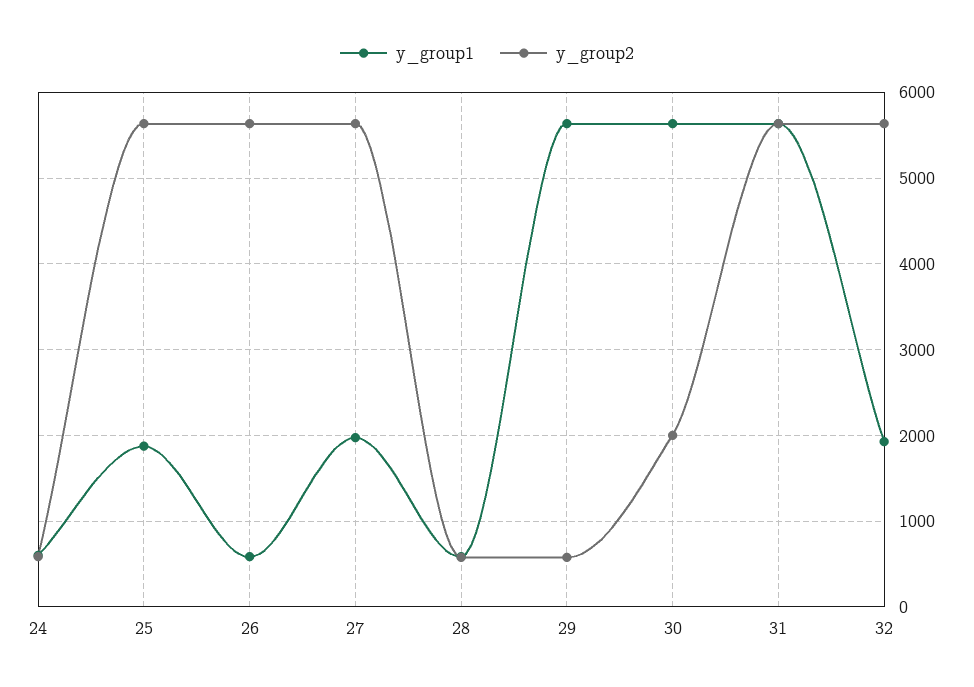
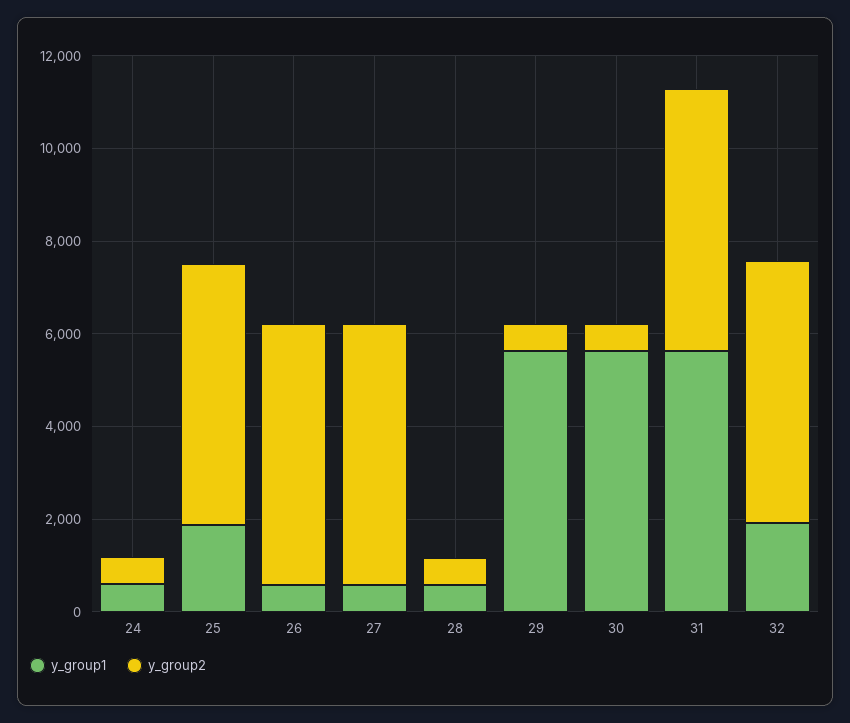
y_group1, 27: 2000 -> 500
y_group2, 30: 2000 -> 500

